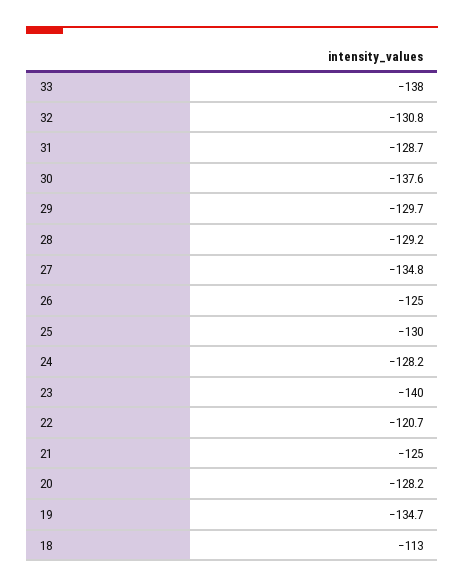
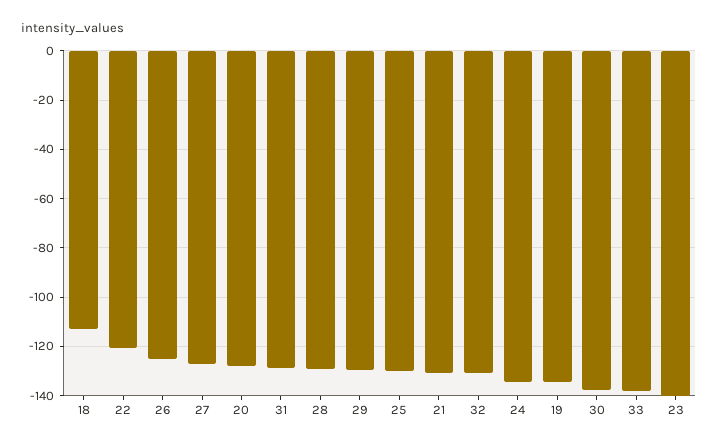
27: -134.8 -> -127.5
24: -128.2 -> -135
21: -125 -> -130

